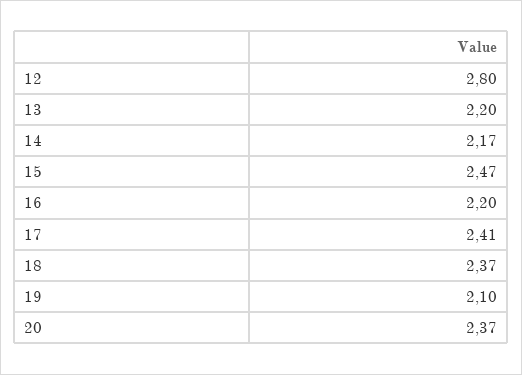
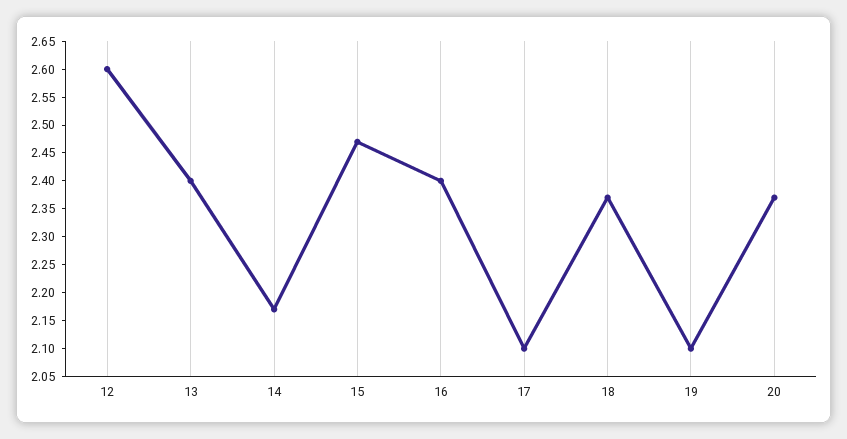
12: 2.8 -> 2.6
13: 2.2 -> 2.4
16: 2.2 -> 2.4
17: 2.41 -> 2.1

